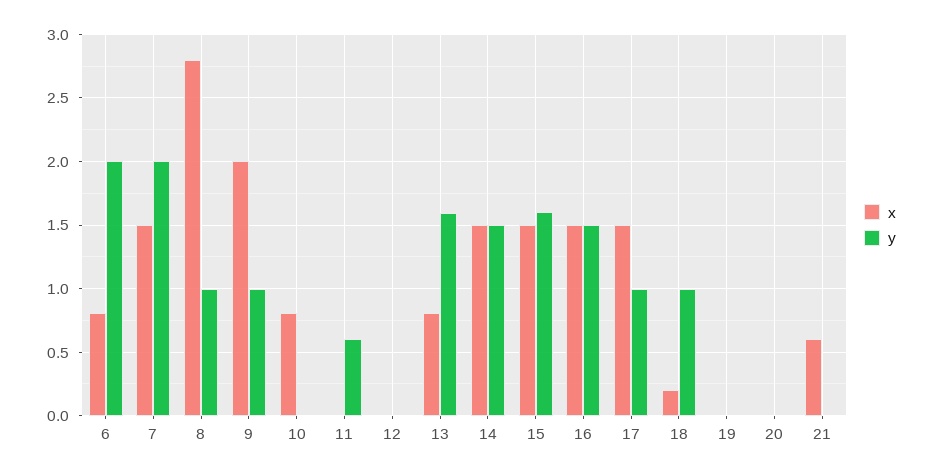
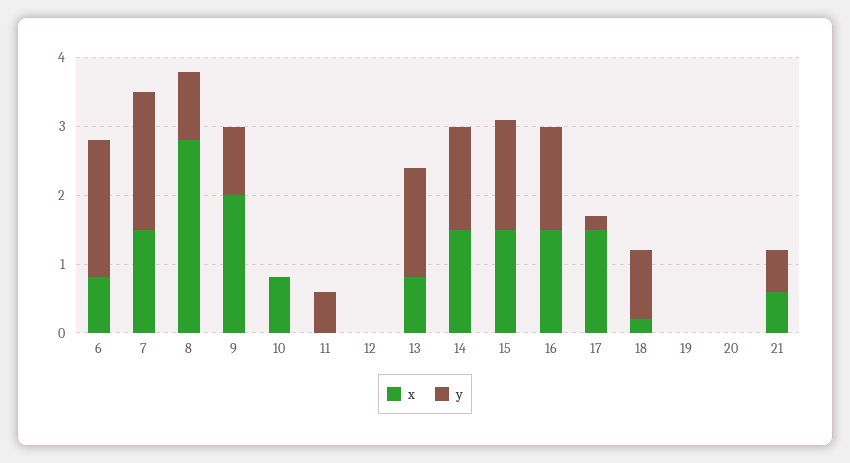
y, 17: 1 -> 0.2
y, 21: 0 -> 0.6

